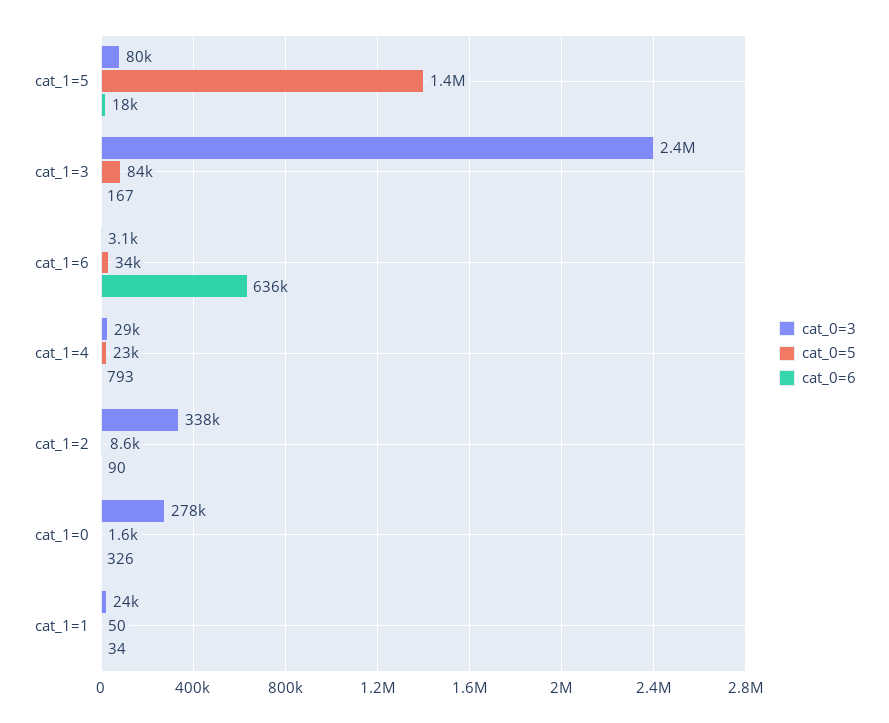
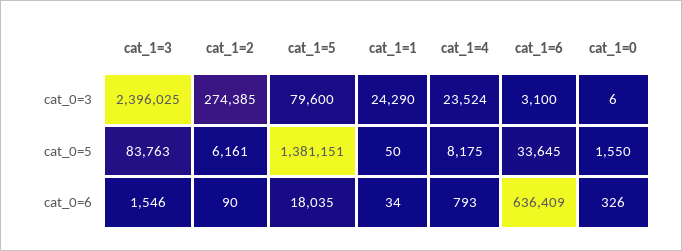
cat_0=6, cat_1=3: 167 -> 1546
cat_0=3, cat_1=4: 29000 -> 23524
cat_0=5, cat_1=4: 23000 -> 8175
cat_0=3, cat_1=2: 338000 -> 274385
cat_0=5, cat_1=2: 8600 -> 6161
cat_0=3, cat_1=0: 278000 -> 6

